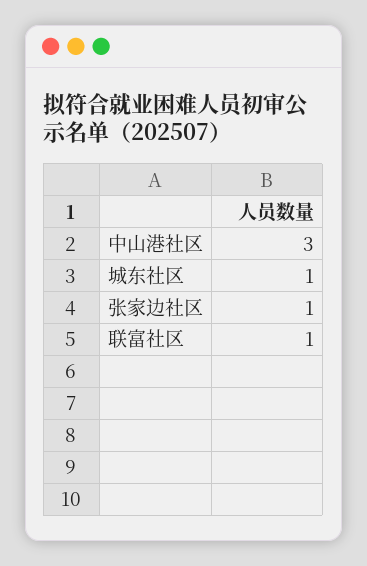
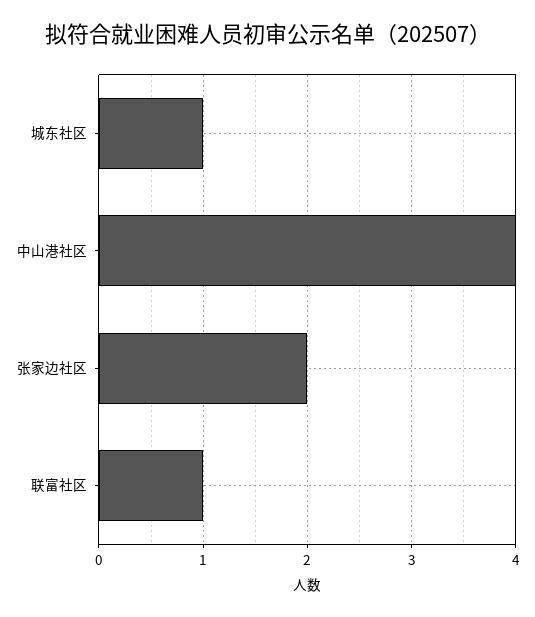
中山港社区: 3 -> 4
张家边社区: 1 -> 2

